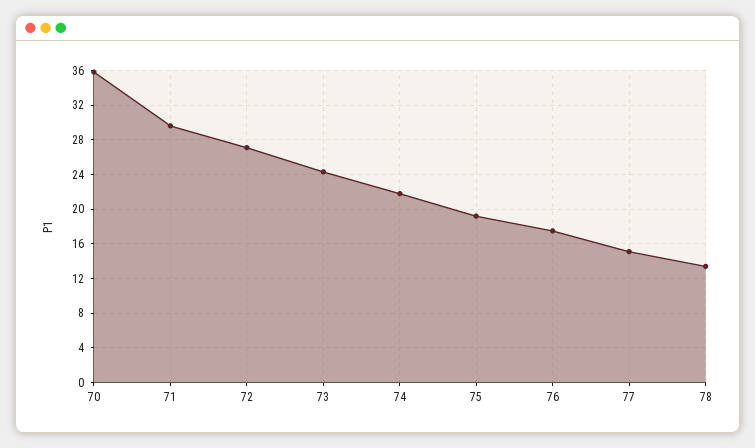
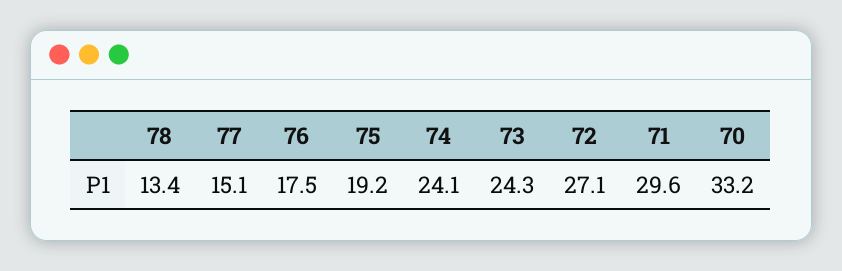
70: 36 -> 33.2
74: 22 -> 24.1

